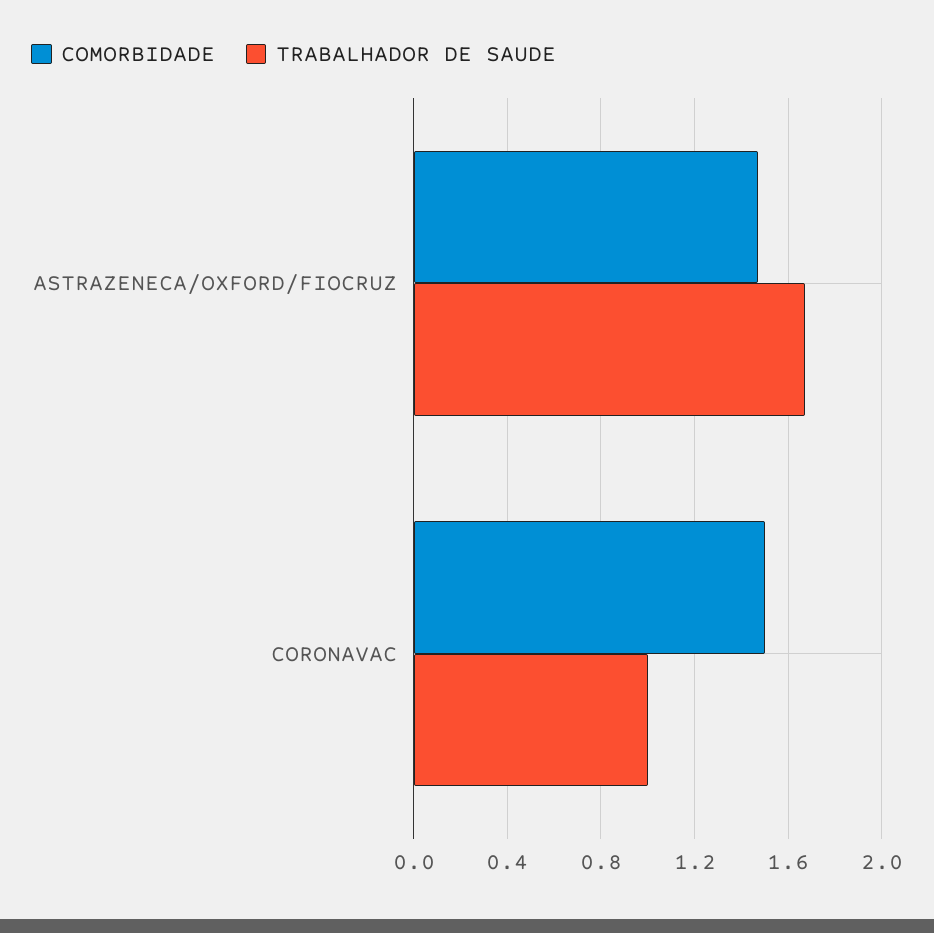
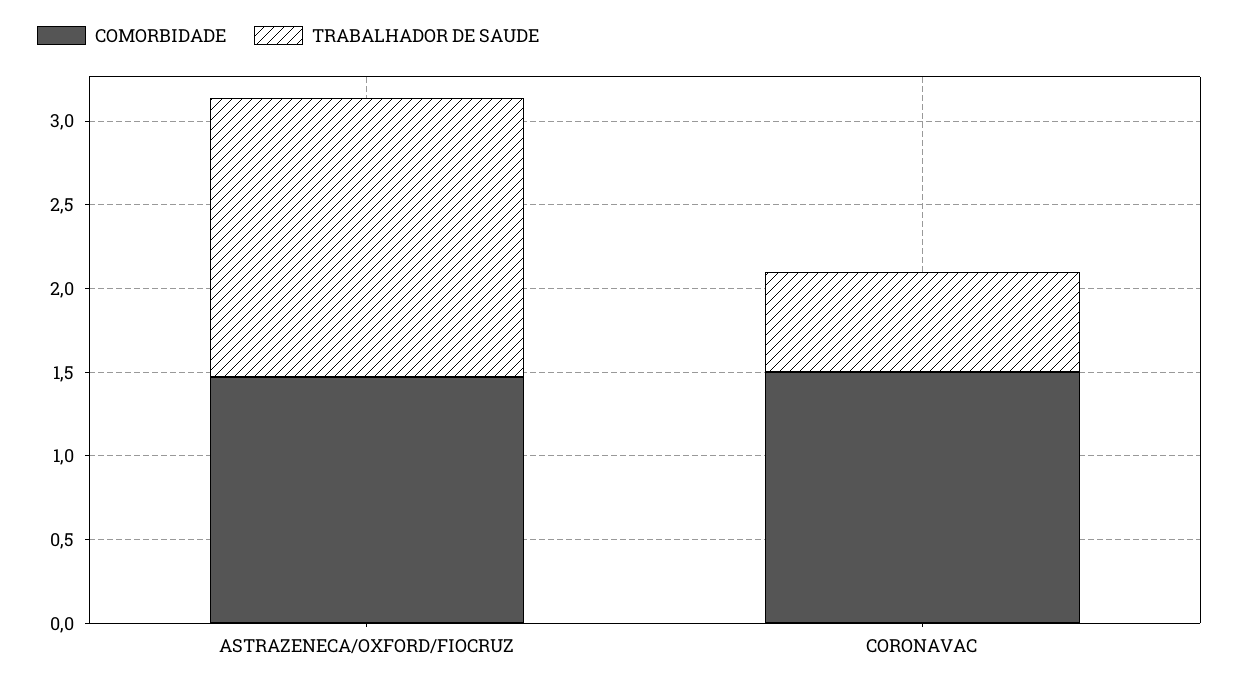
TRABALHADOR DE SAUDE, CORONAVAC: 1 -> 0.6

